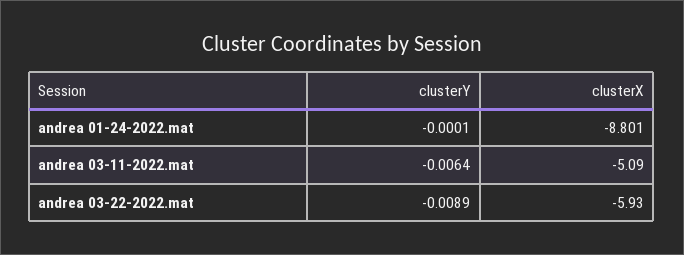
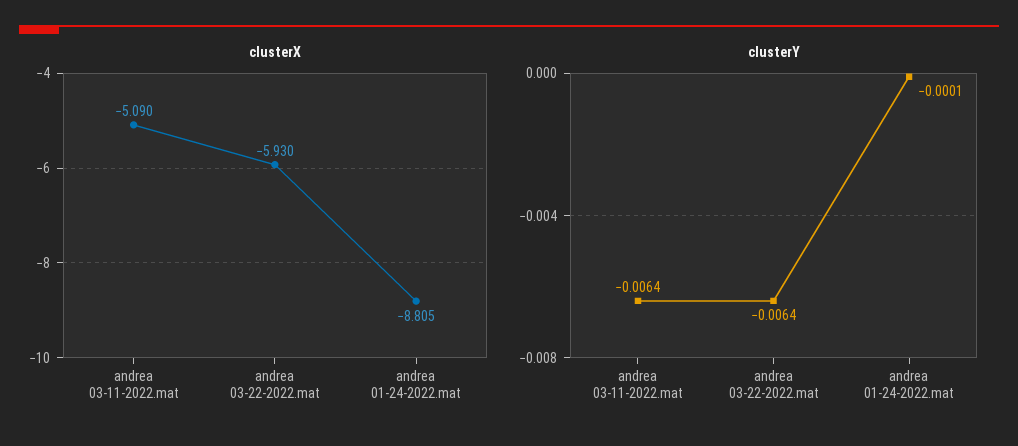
clusterX, andrea 01-24-2022.mat: -8.801 -> -8.805
clusterY, andrea 03-22-2022.mat: -0.0089 -> -0.0064

